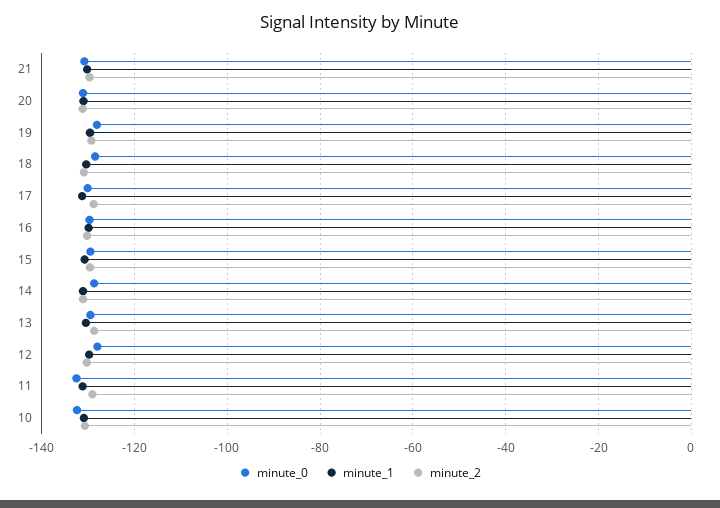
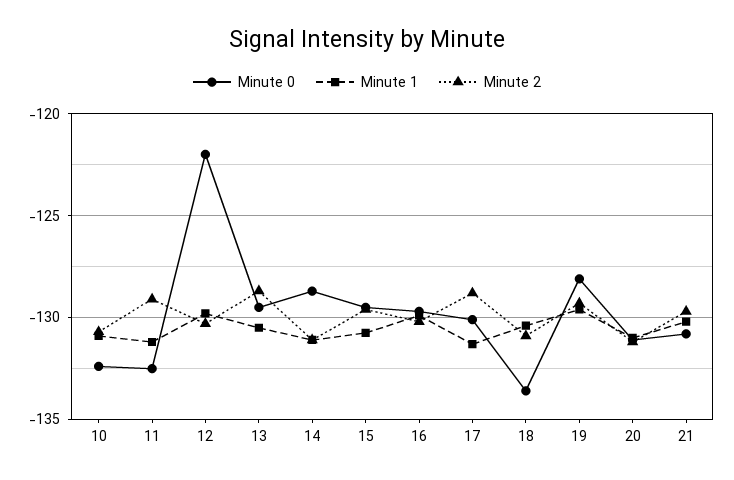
minute_0, 18: -128 -> -133.5
minute_0, 12: -128 -> -122

